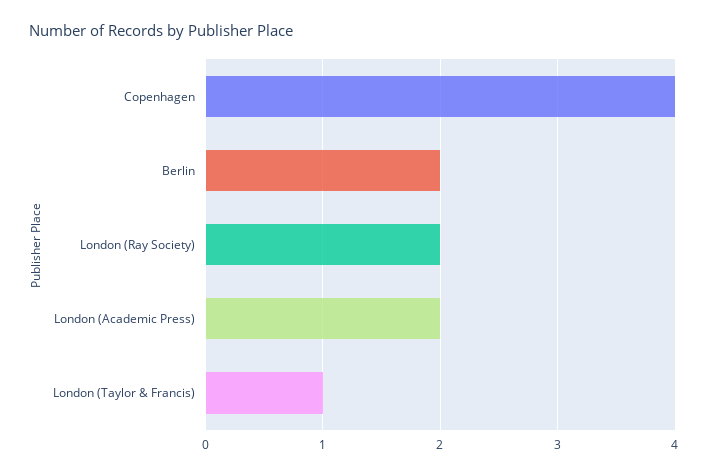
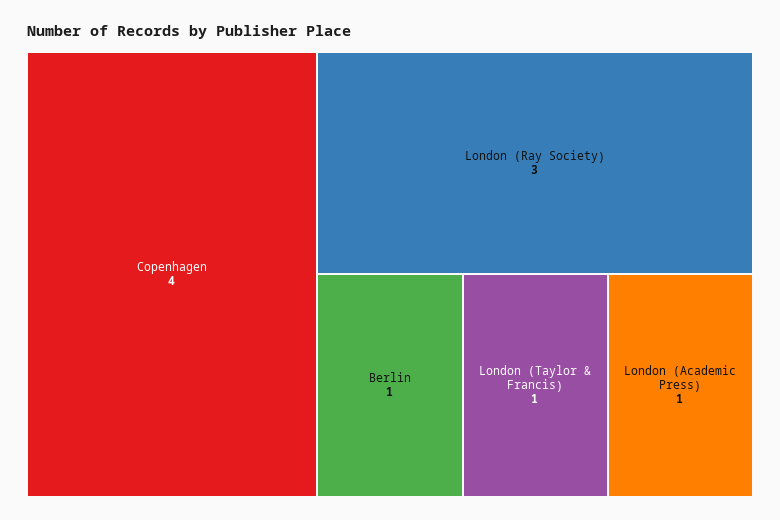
Berlin: 2 -> 1
London (Ray Society): 2 -> 3
London (Academic Press): 2 -> 1

